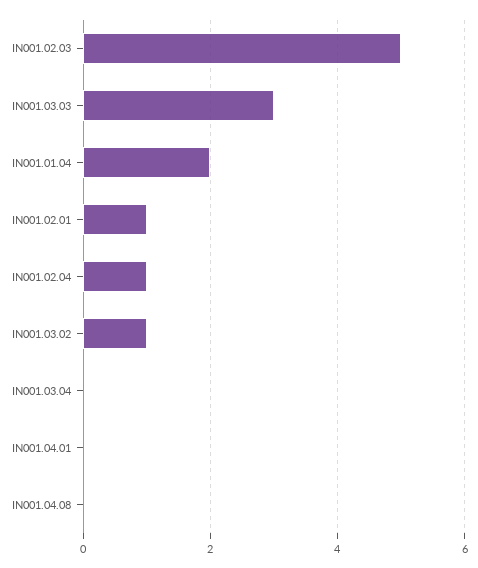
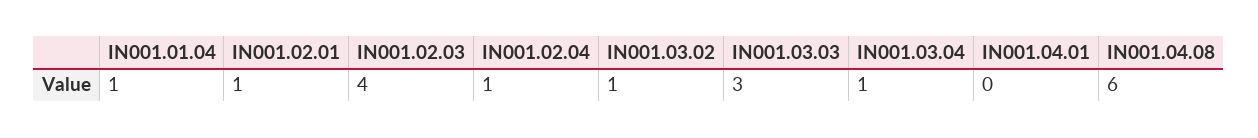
IN001.02.03: 5 -> 4
IN001.01.04: 2 -> 1
IN001.03.04: 0 -> 1
IN001.04.08: 0 -> 6

